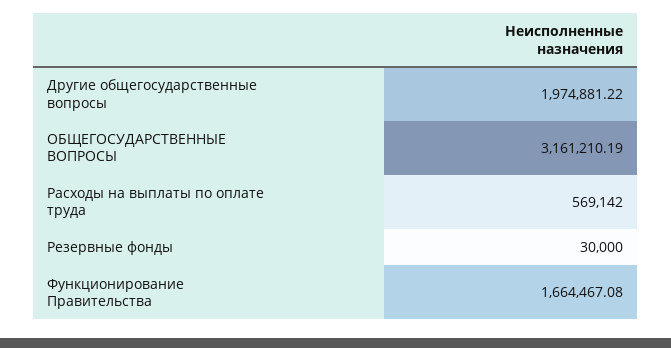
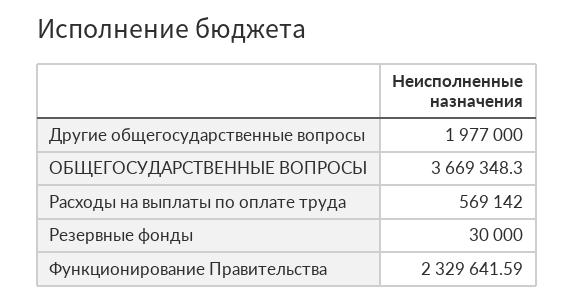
Другие общегосударственные вопросы: 1974881.22 -> 1977000
ОБЩЕГОСУДАРСТВЕННЫЕ ВОПРОСЫ: 3161210.19 -> 3669348.3
Функционирование Правительства: 1664467.08 -> 2329641.59

